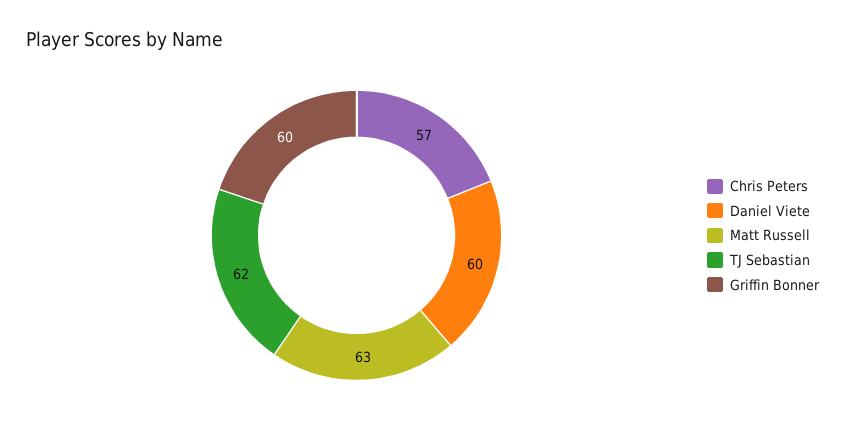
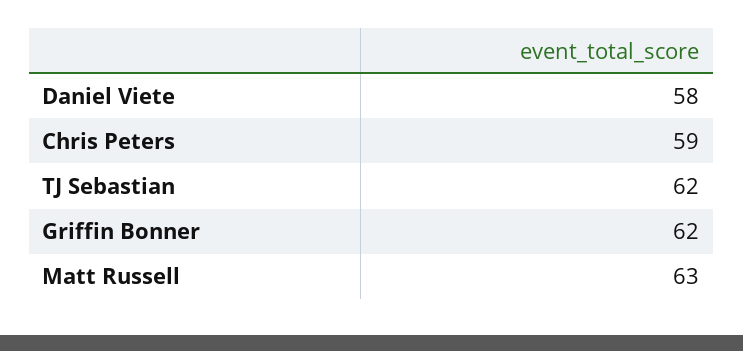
Chris Peters: 57 -> 59
Daniel Viete: 60 -> 58
Griffin Bonner: 60 -> 62

